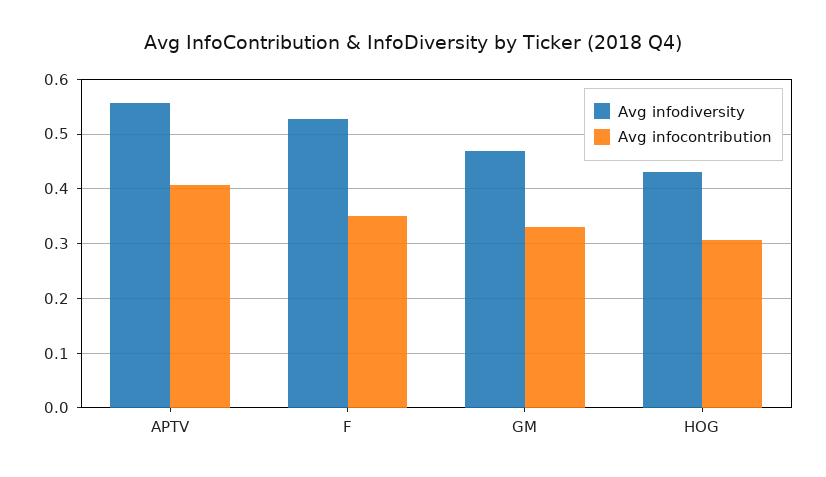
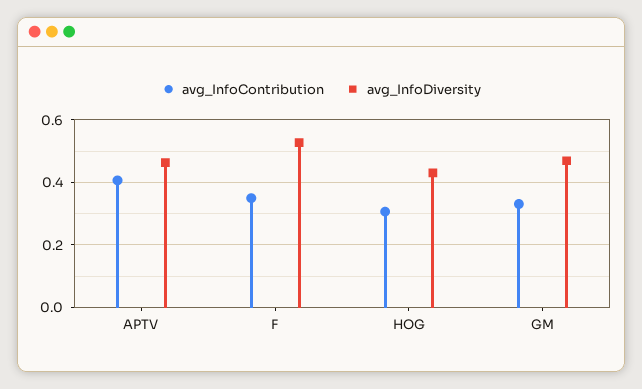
Avg infodiversity, APTV: 0.56 -> 0.46

